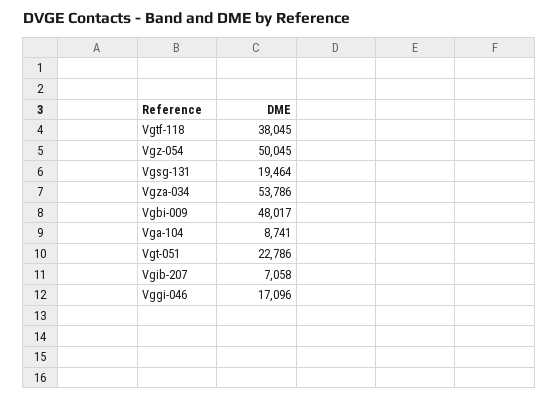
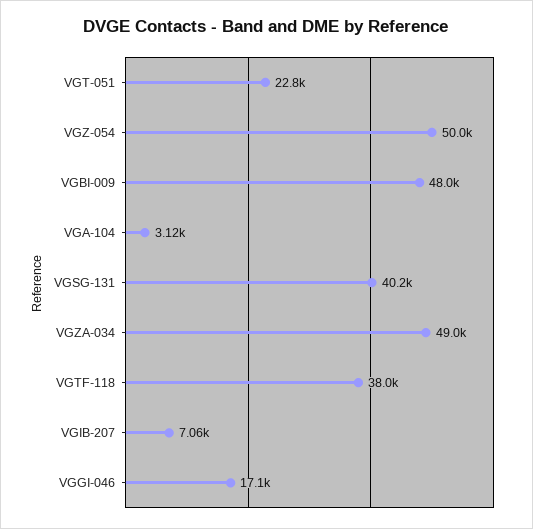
Vgsg-131: 19464 -> 40200
Vgza-034: 53786 -> 49000
Vga-104: 8741 -> 3120

